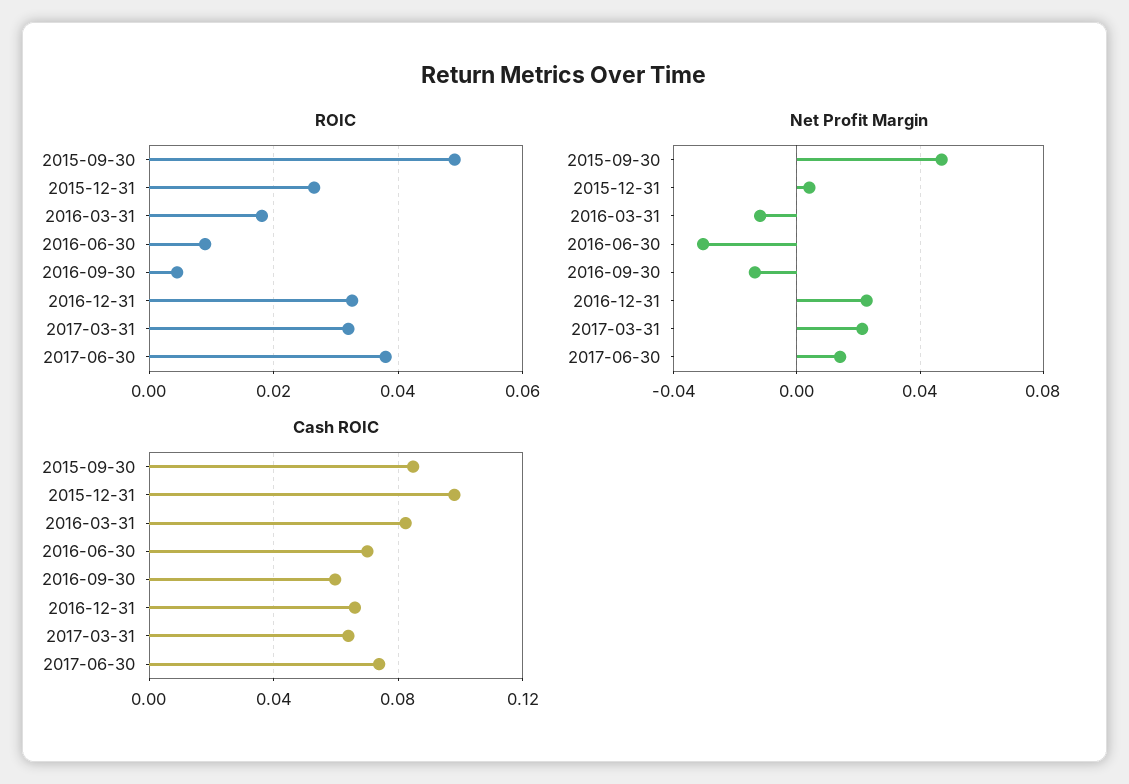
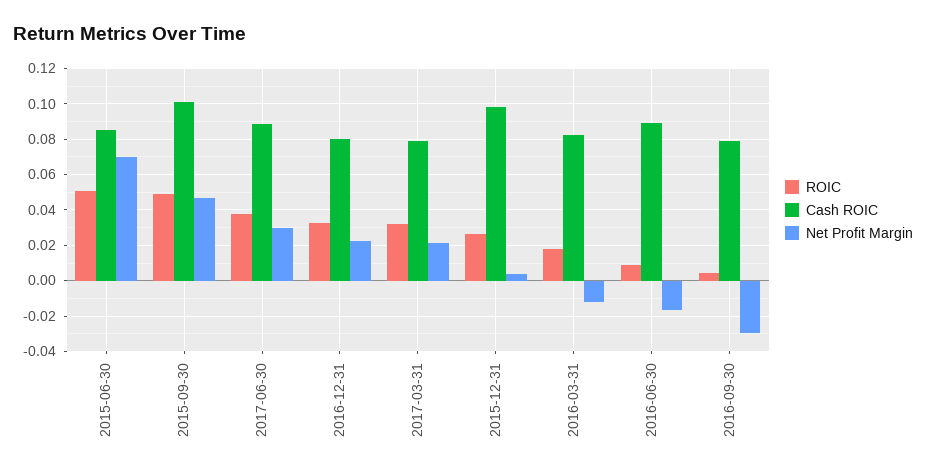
Net Profit Margin, 2016-06-30: -0.03 -> -0.015
Net Profit Margin, 2016-09-30: -0.015 -> -0.03
Net Profit Margin, 2017-06-30: 0.015 -> 0.03
Cash ROIC, 2015-09-30: 0.085 -> 0.1
Cash ROIC, 2016-06-30: 0.07 -> 0.09
Cash ROIC, 2016-09-30: 0.06 -> 0.08
Cash ROIC, 2016-12-31: 0.065 -> 0.08
Cash ROIC, 2017-03-31: 0.065 -> 0.08
Cash ROIC, 2017-06-30: 0.075 -> 0.09
ROIC, 2015-06-30: none -> 0.05
Cash ROIC, 2015-06-30: none -> 0.085
Net Profit Margin, 2015-06-30: none -> 0.07

